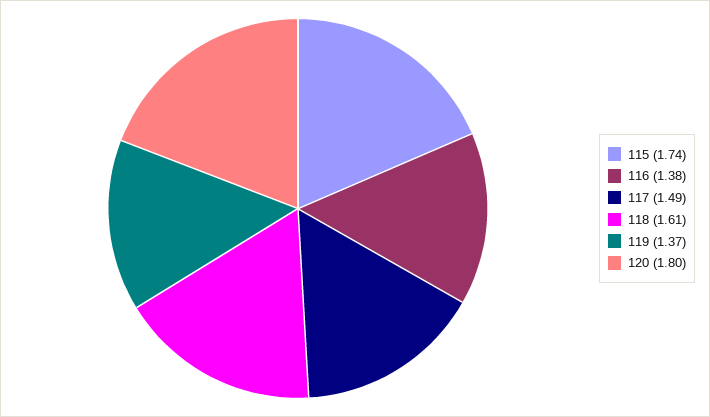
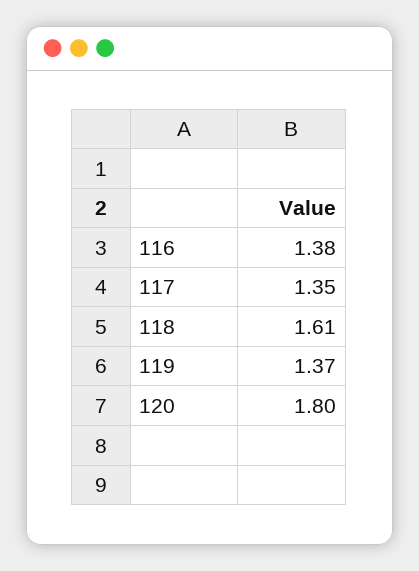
115: 1.74 -> none
117: 1.49 -> 1.35

